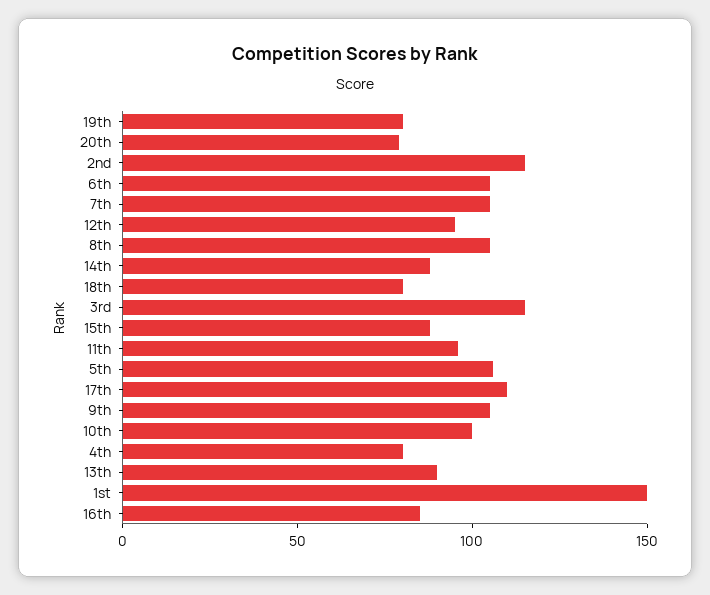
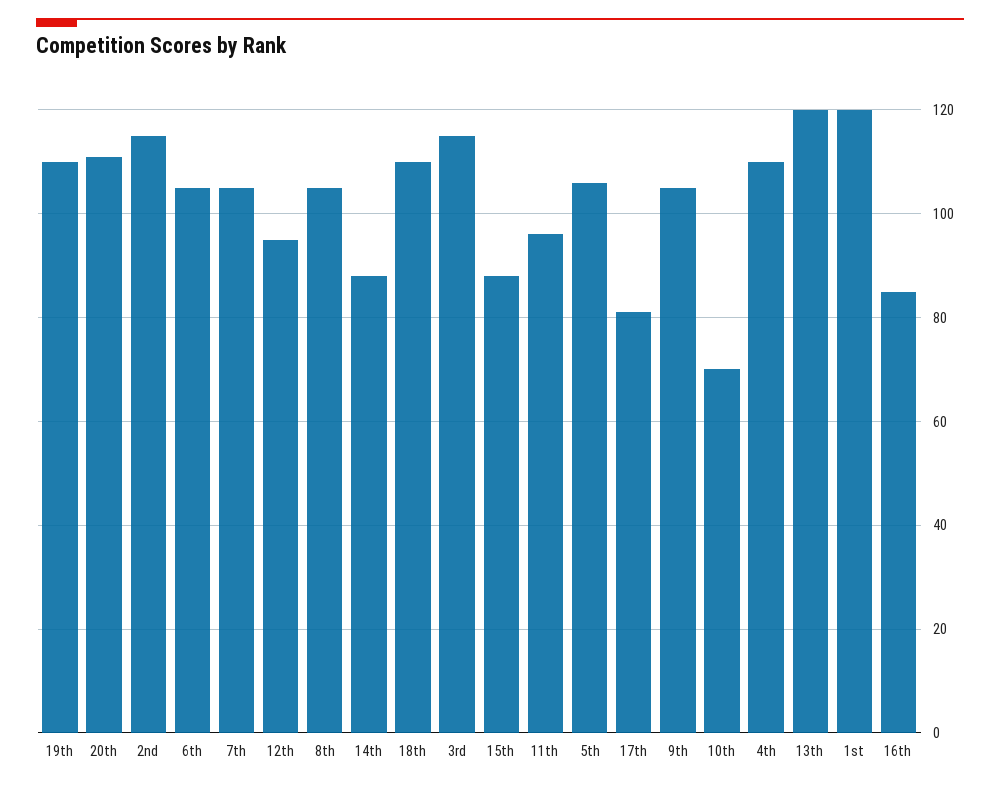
19th: 80 -> 110
20th: 80 -> 110
18th: 80 -> 110
17th: 110 -> 80
10th: 100 -> 70
4th: 80 -> 110
13th: 90 -> 120
1st: 150 -> 120

